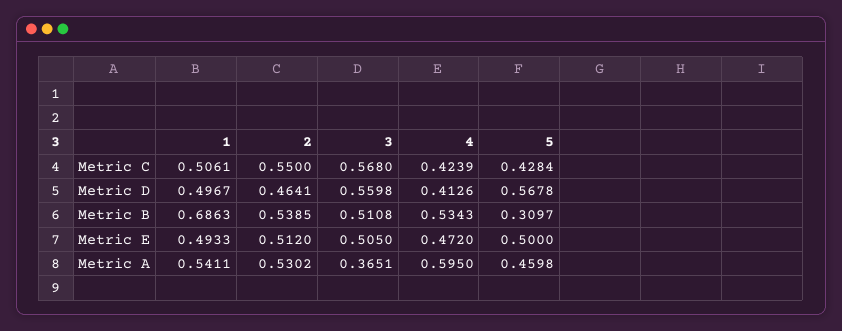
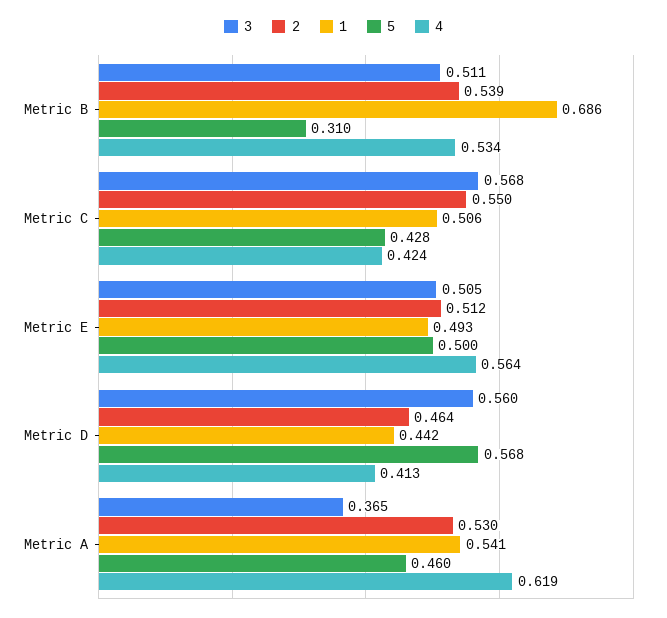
1, Metric D: 0.4967 -> 0.442
4, Metric E: 0.472 -> 0.564
4, Metric A: 0.595 -> 0.619

